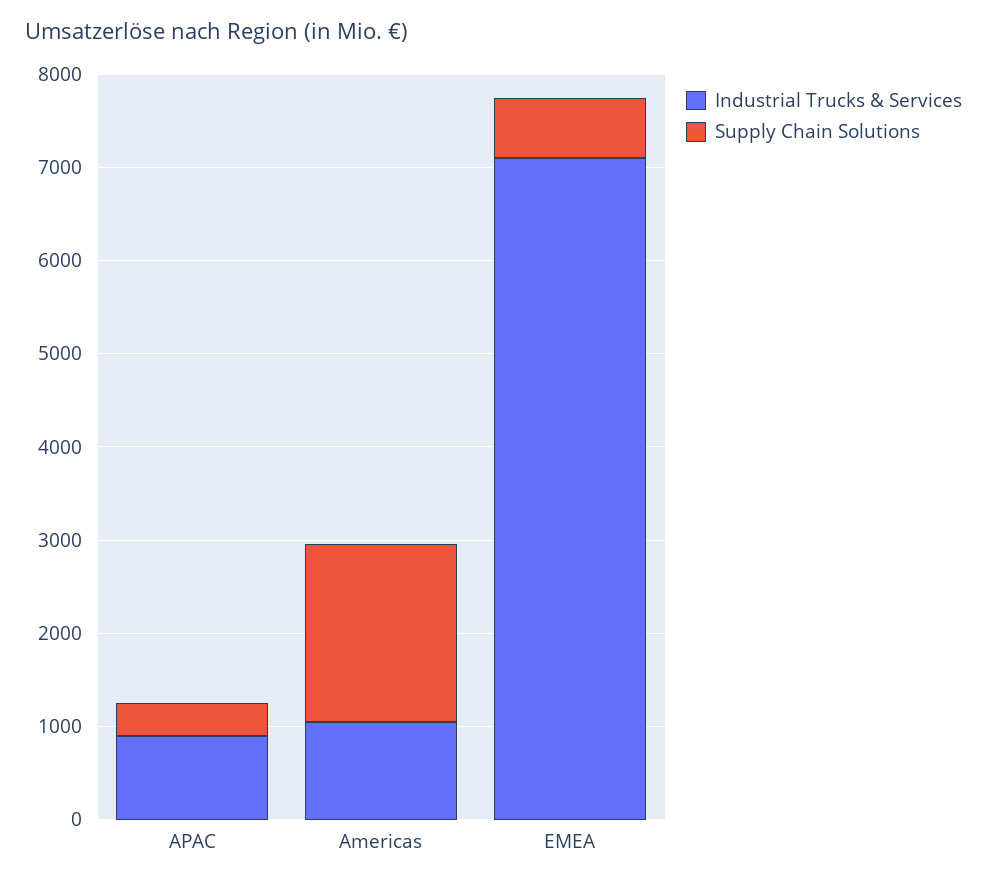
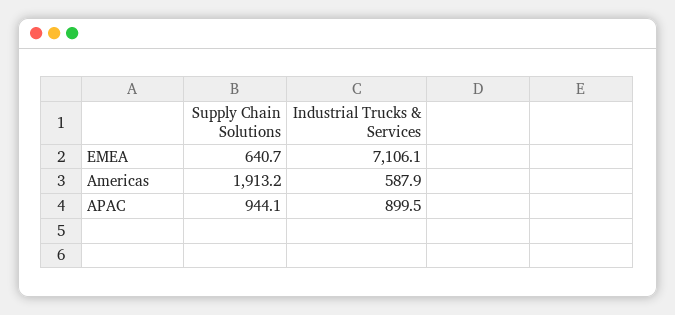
Supply Chain Solutions, APAC: 400 -> 944.1
Industrial Trucks & Services, Americas: 1000 -> 587.9

